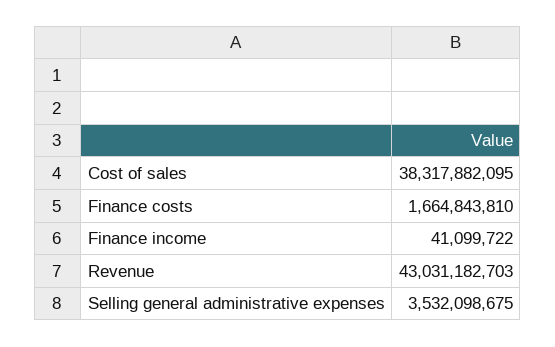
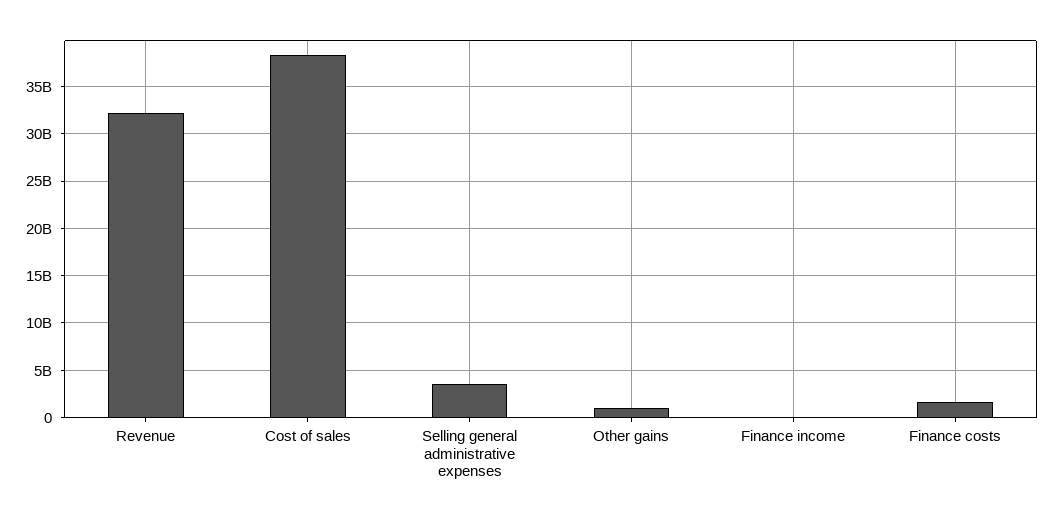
Revenue: 43031182703 -> 32000000000
Other gains: none -> 1000000000

